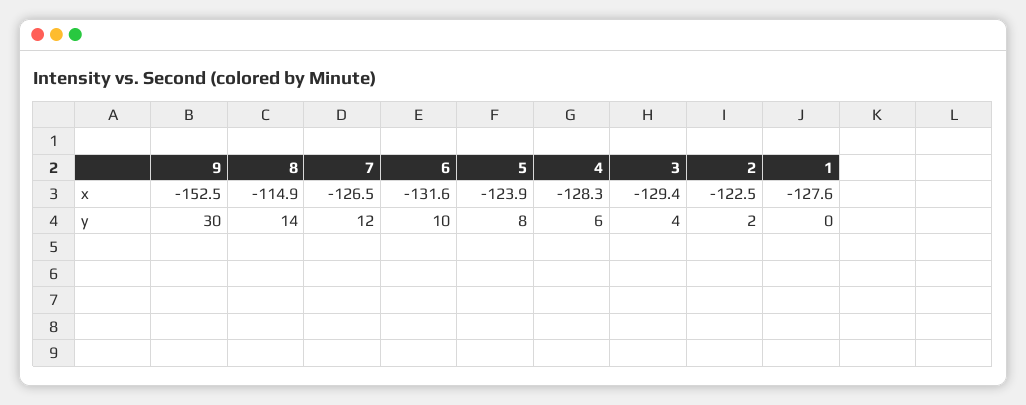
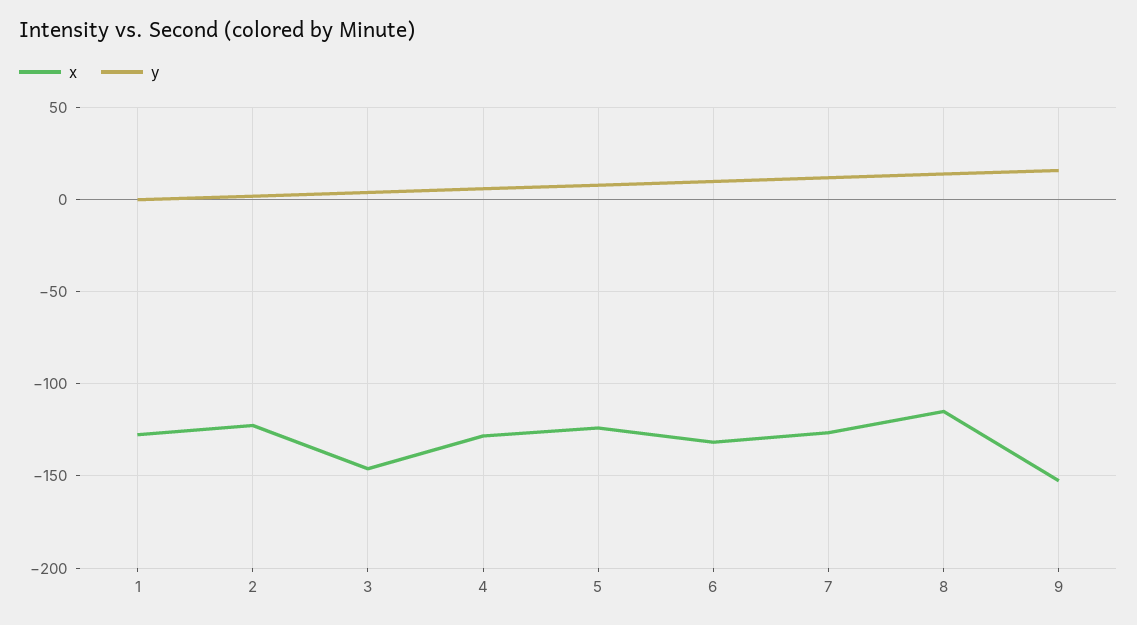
x, 3: -129.4 -> -145
y, 9: 30 -> 15

